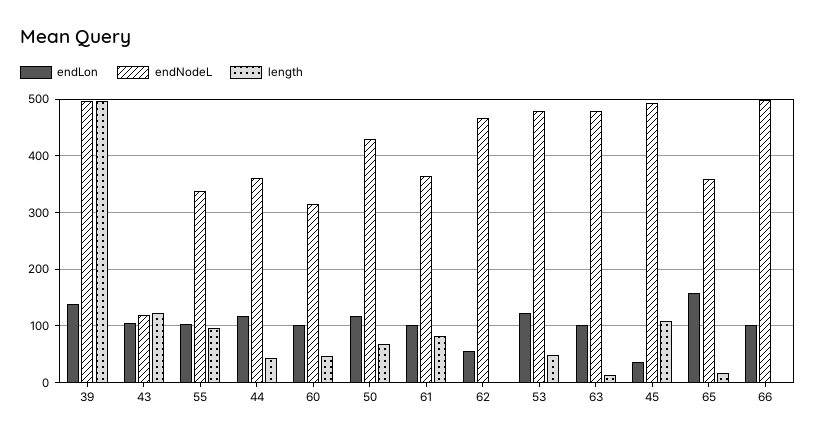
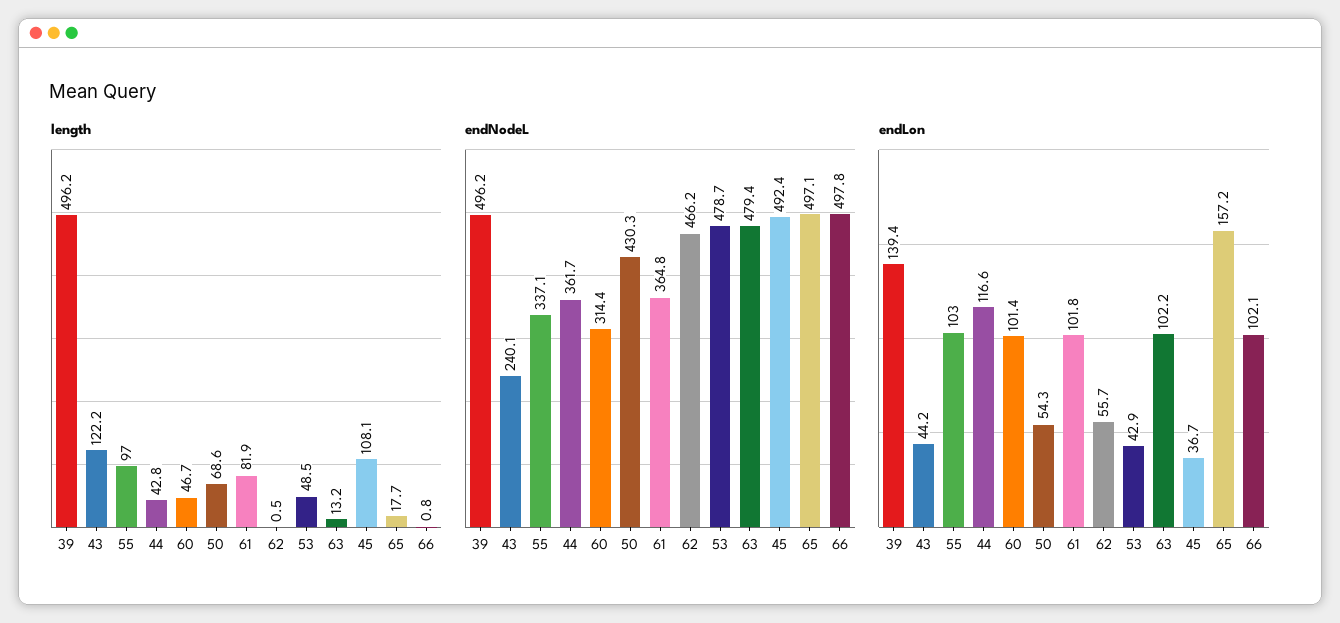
endLon, 43: 100 -> 44.2
endNodeL, 43: 120 -> 240.1
endLon, 50: 120 -> 54.3
endLon, 53: 120 -> 42.9
endNodeL, 65: 360 -> 497.1

